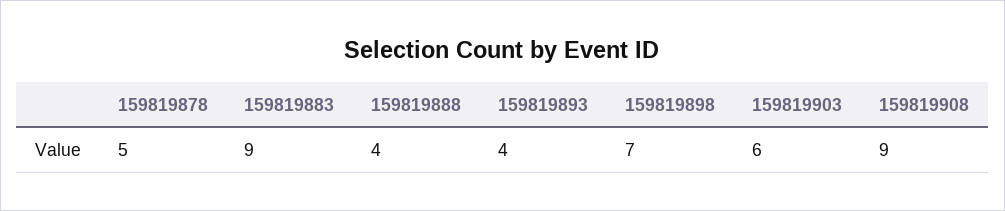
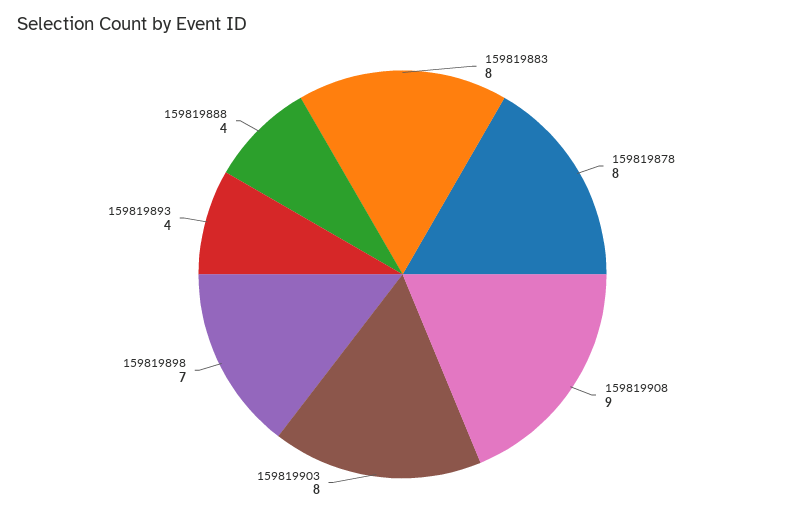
159819878: 5 -> 8
159819883: 9 -> 8
159819903: 6 -> 8

